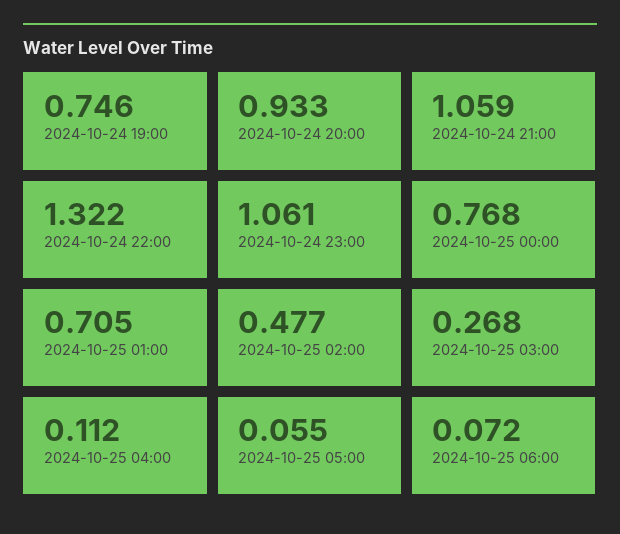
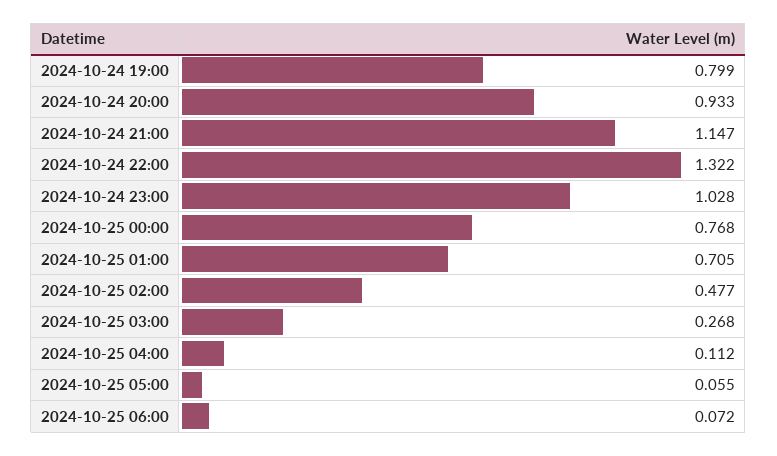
2024-10-24 19:00: 0.746 -> 0.799
2024-10-24 21:00: 1.059 -> 1.147
2024-10-24 23:00: 1.061 -> 1.028

